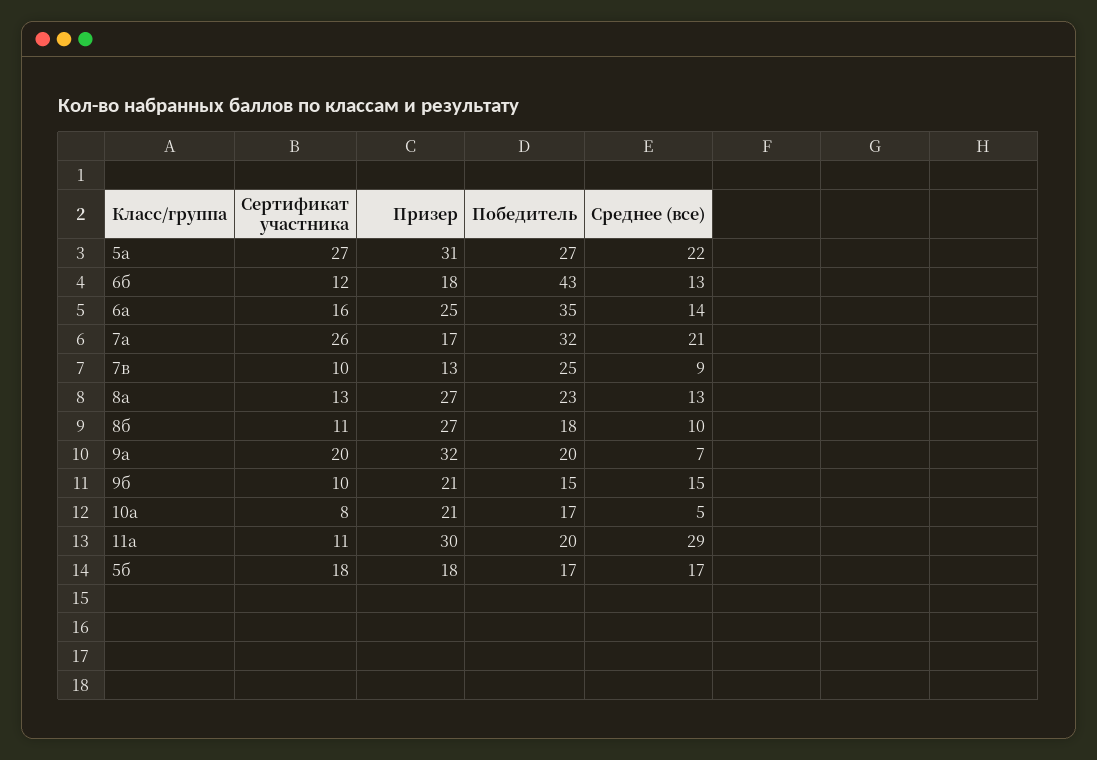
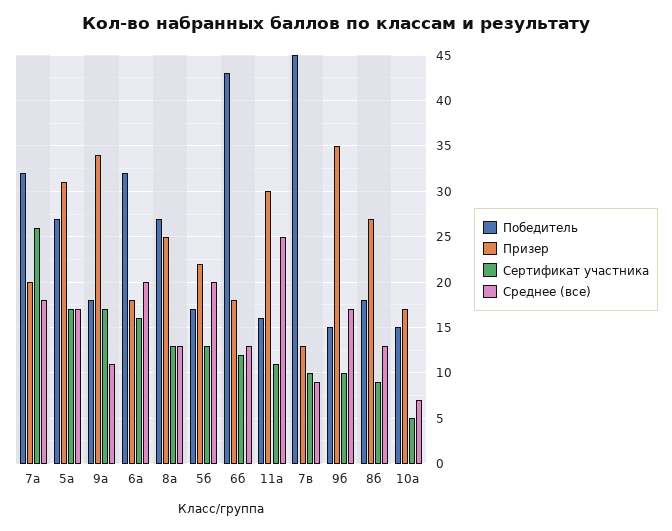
Сертификат участника, 5а: 27 -> 17
Среднее (все), 5а: 22 -> 17
Призер, 6а: 25 -> 18
Победитель, 6а: 35 -> 32
Среднее (все), 6а: 14 -> 20
Призер, 7а: 17 -> 20
Среднее (все), 7а: 21 -> 18
Победитель, 7в: 25 -> 45
Призер, 8а: 27 -> 25
Победитель, 8а: 23 -> 27
Сертификат участника, 8б: 11 -> 9
Среднее (все), 8б: 10 -> 13
Сертификат участника, 9а: 20 -> 17
Призер, 9а: 32 -> 34
Победитель, 9а: 20 -> 18
Среднее (все), 9а: 7 -> 11
Призер, 9б: 21 -> 35
Среднее (все), 9б: 15 -> 17
Сертификат участника, 10а: 8 -> 5
Призер, 10а: 21 -> 17
Победитель, 10а: 17 -> 15
Среднее (все), 10а: 5 -> 7
Победитель, 11а: 20 -> 16
Среднее (все), 11а: 29 -> 25
Сертификат участника, 5б: 18 -> 13
Призер, 5б: 18 -> 22
Среднее (все), 5б: 17 -> 20

